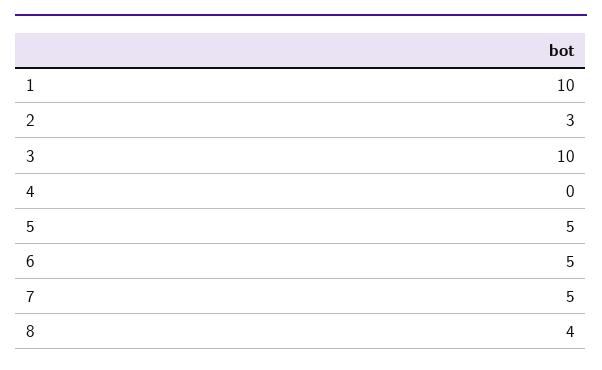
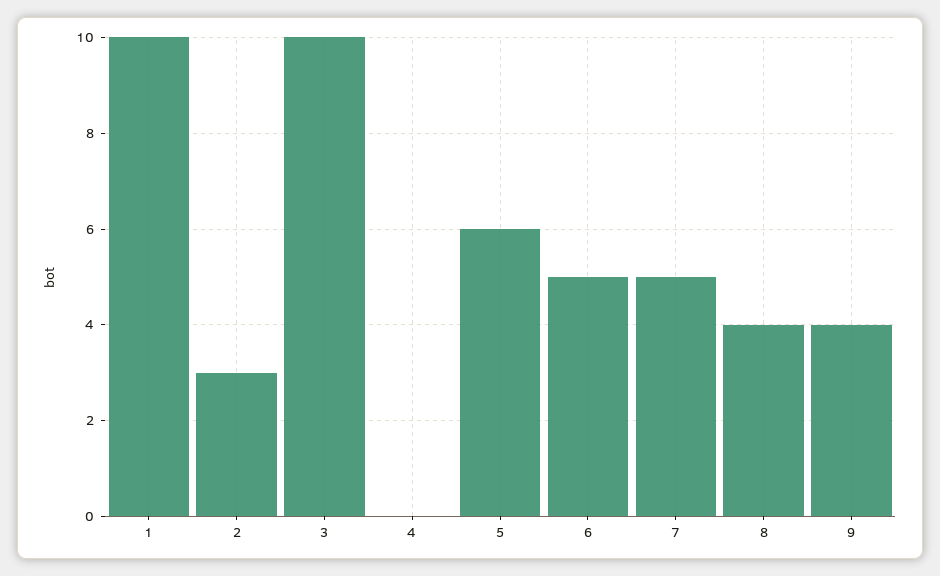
5: 5 -> 6
9: none -> 4

